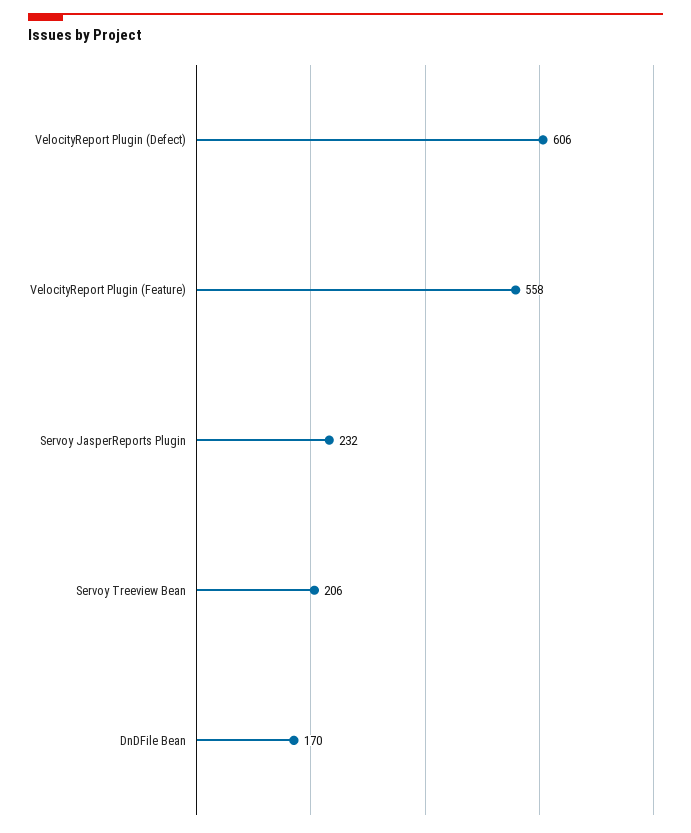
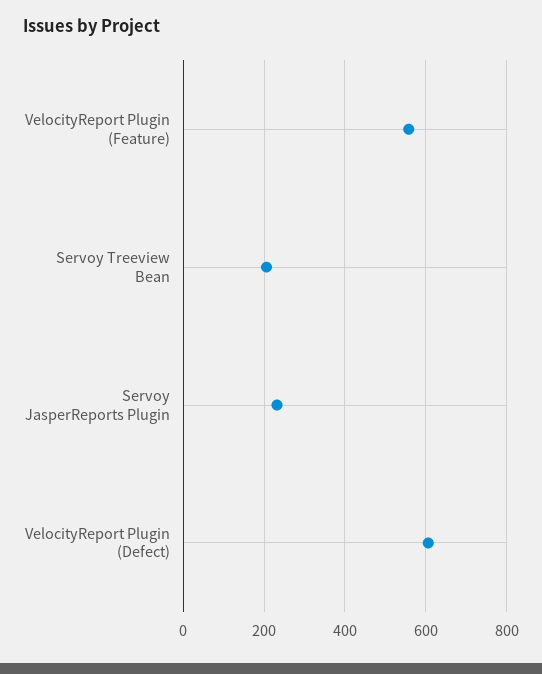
DnDFile Bean: 170 -> none

